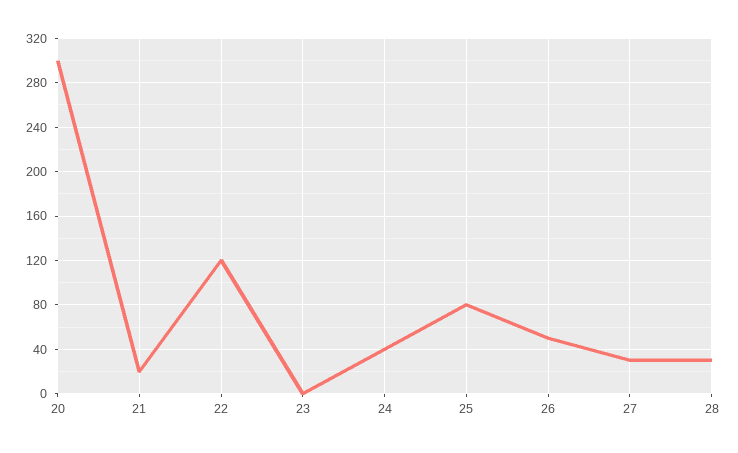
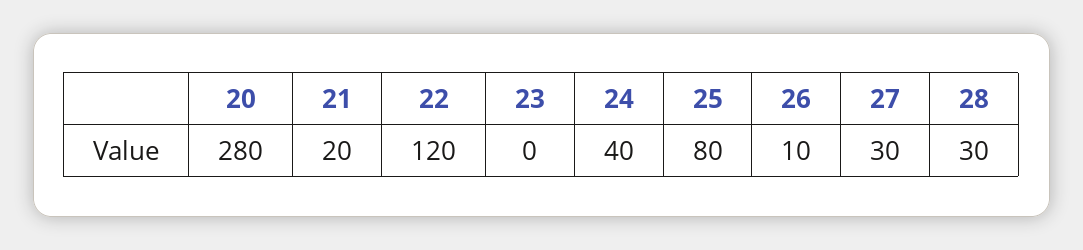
20: 300 -> 280
26: 50 -> 10

